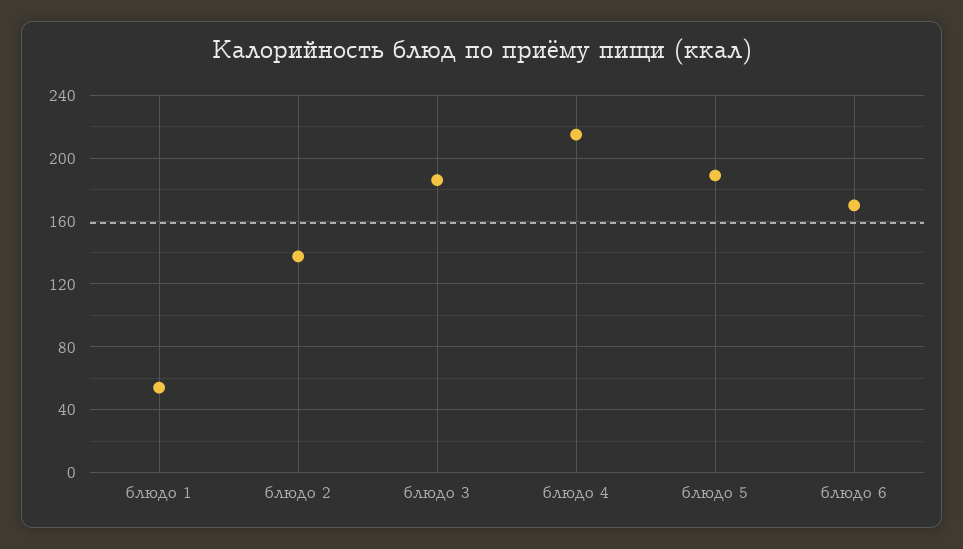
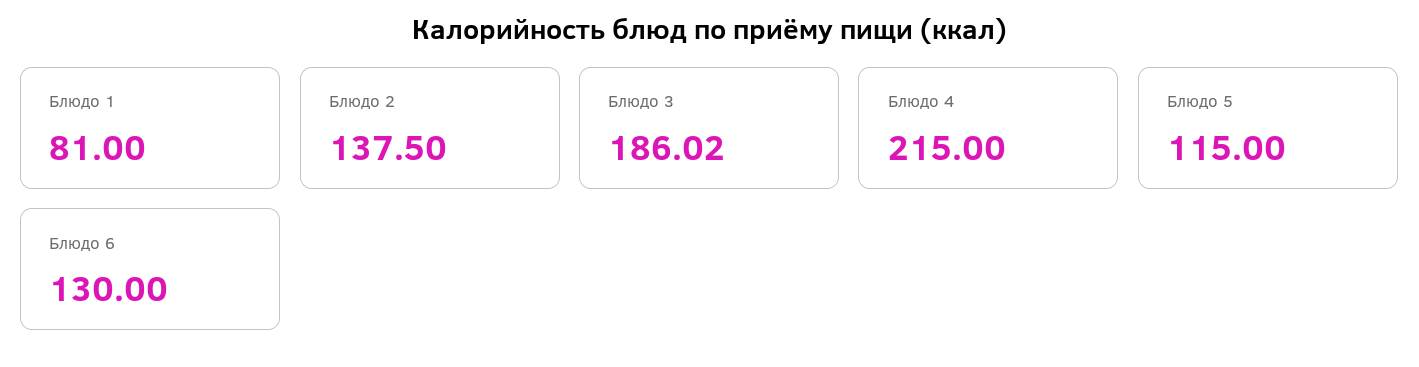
блюдо 1: 55 -> 81
блюдо 5: 190 -> 115
блюдо 6: 170 -> 130

